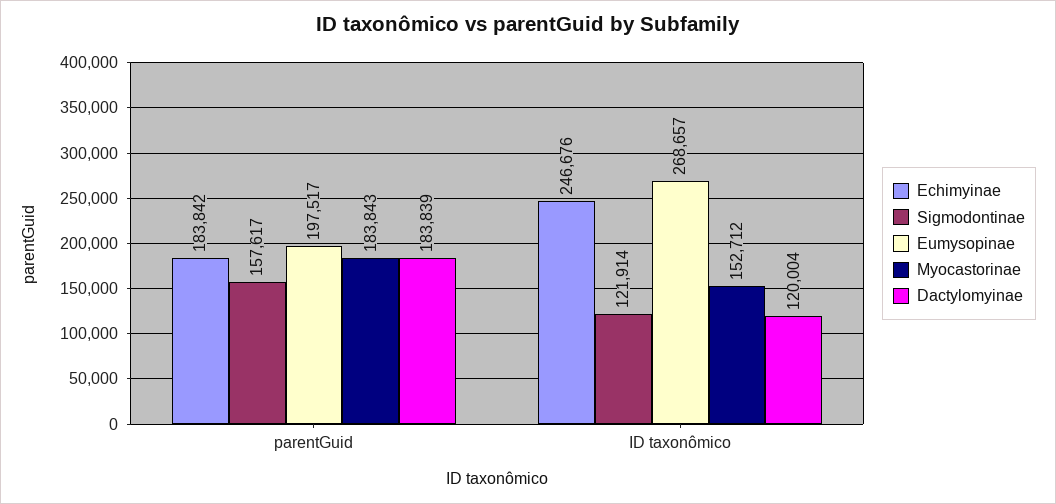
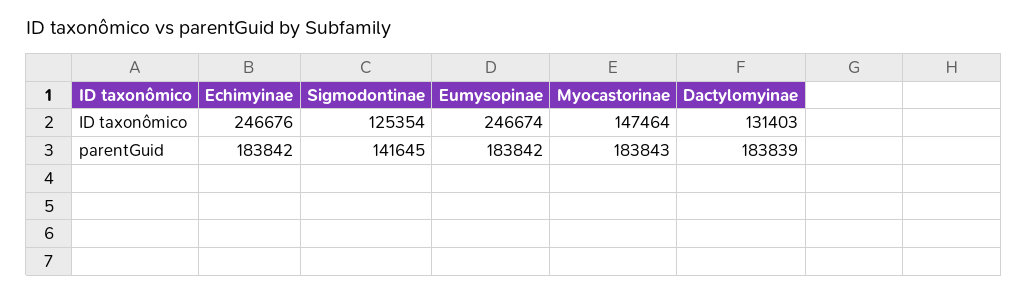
Sigmodontinae, parentGuid: 157617 -> 141645
Eumysopinae, parentGuid: 197517 -> 183842
Sigmodontinae, ID taxonômico: 121914 -> 125354
Eumysopinae, ID taxonômico: 268657 -> 246674
Myocastorinae, ID taxonômico: 152712 -> 147464
Dactylomyinae, ID taxonômico: 120004 -> 131403

